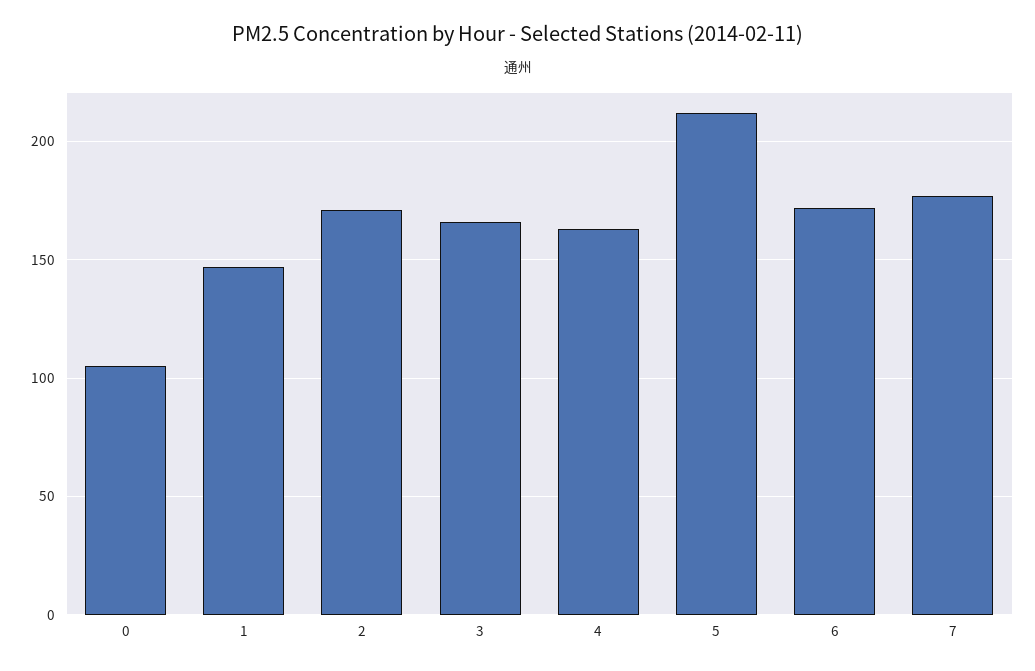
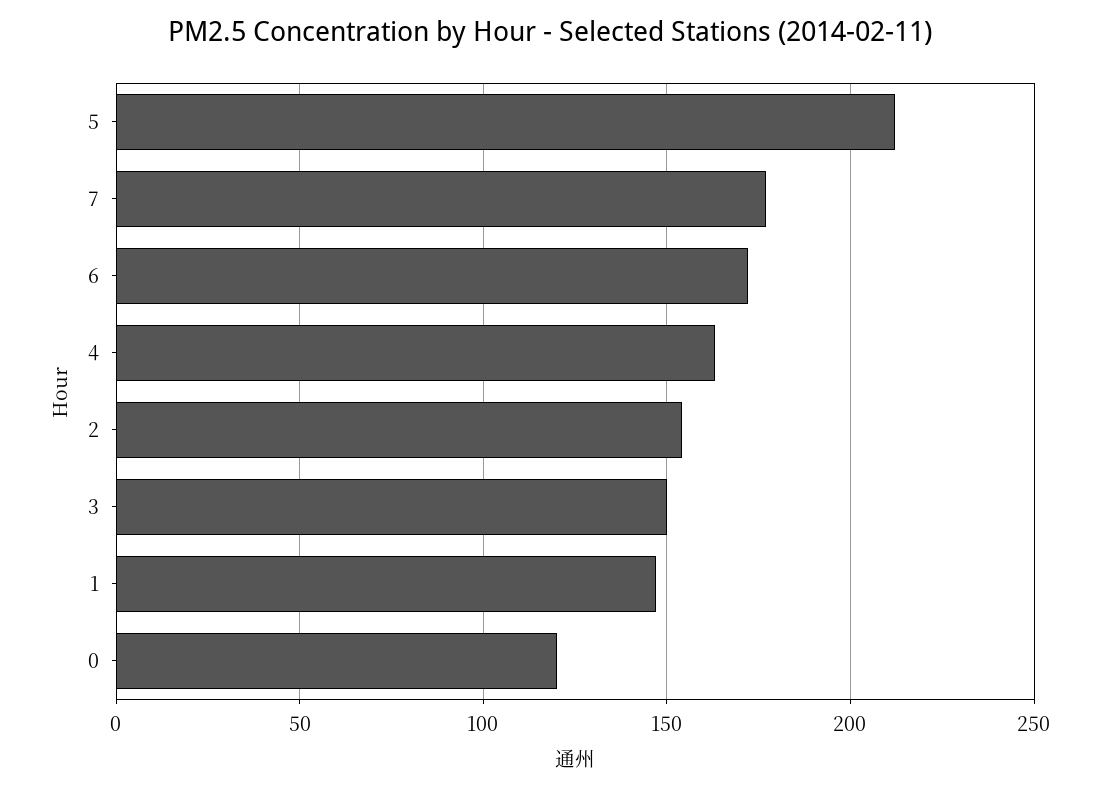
0: 105 -> 120
2: 170 -> 155
3: 165 -> 150

